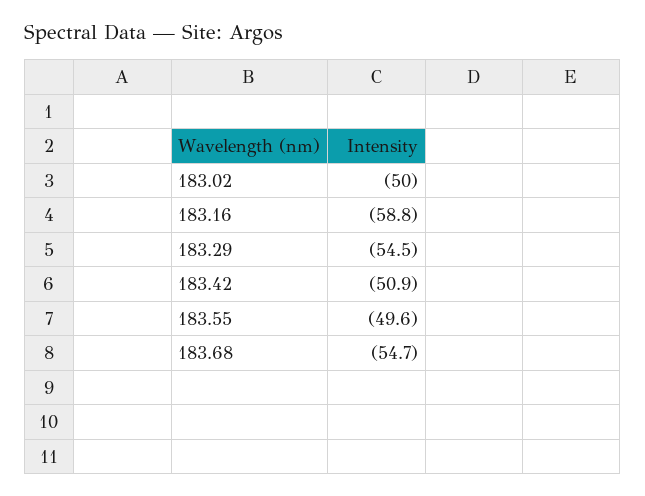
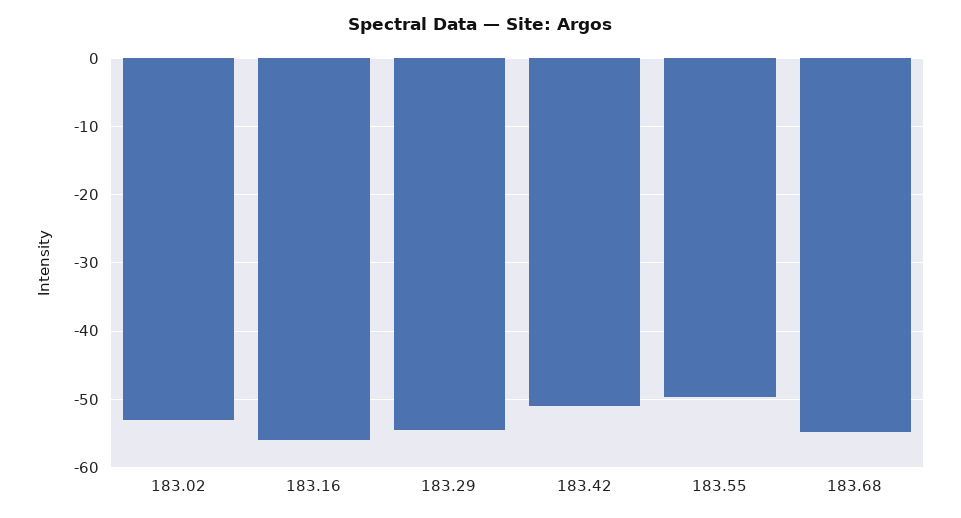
183.02: -50 -> -53
183.16: -58.8 -> -56

